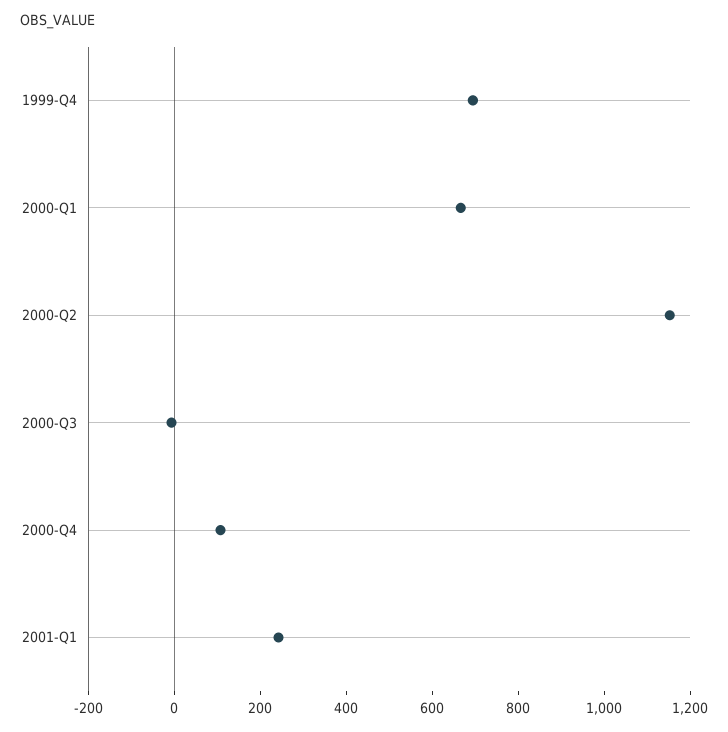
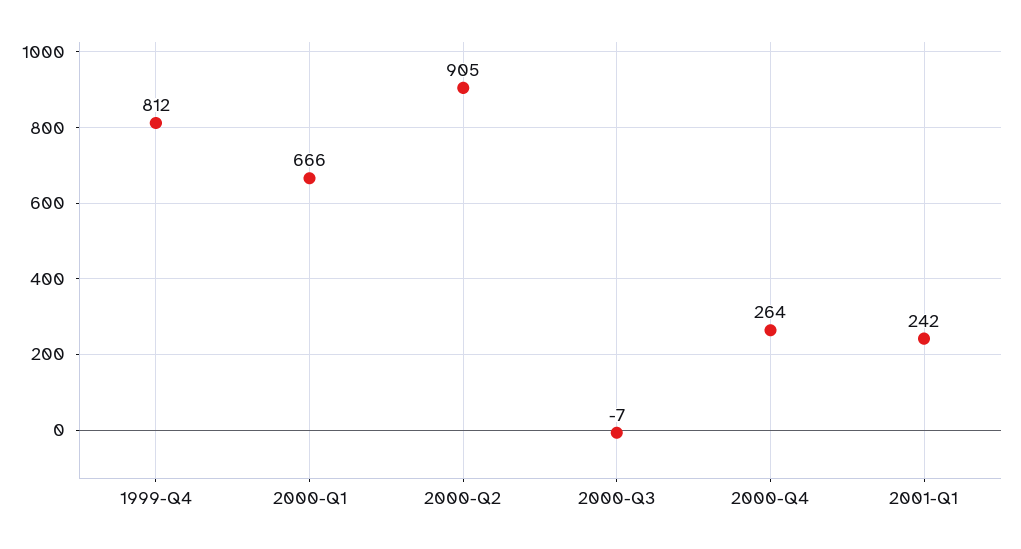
1999-Q4: 700 -> 812
2000-Q2: 1150 -> 905
2000-Q4: 100 -> 264

